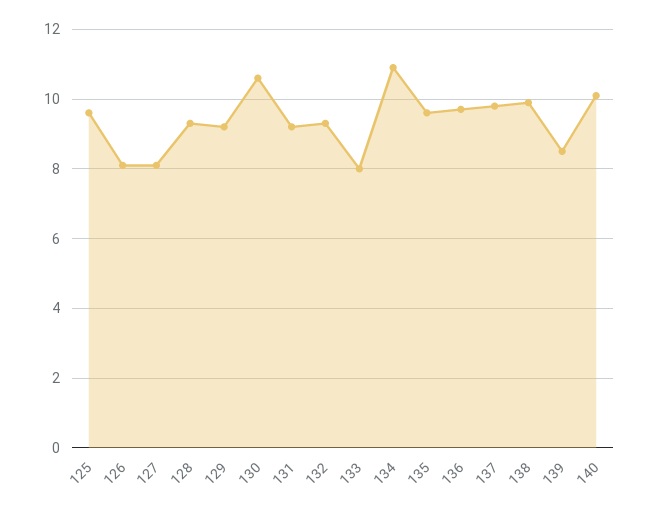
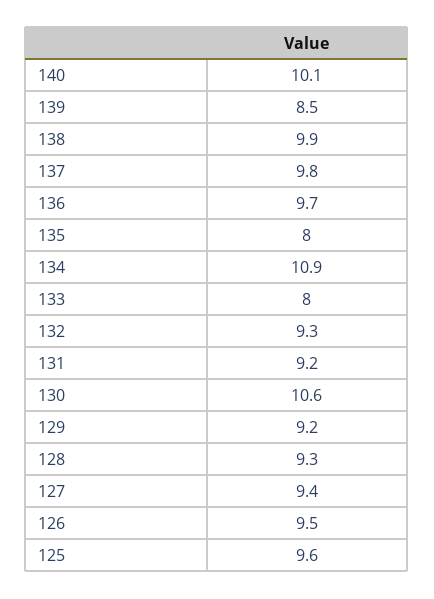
126: 8 -> 9.5
127: 8 -> 9.4
135: 9.5 -> 8

